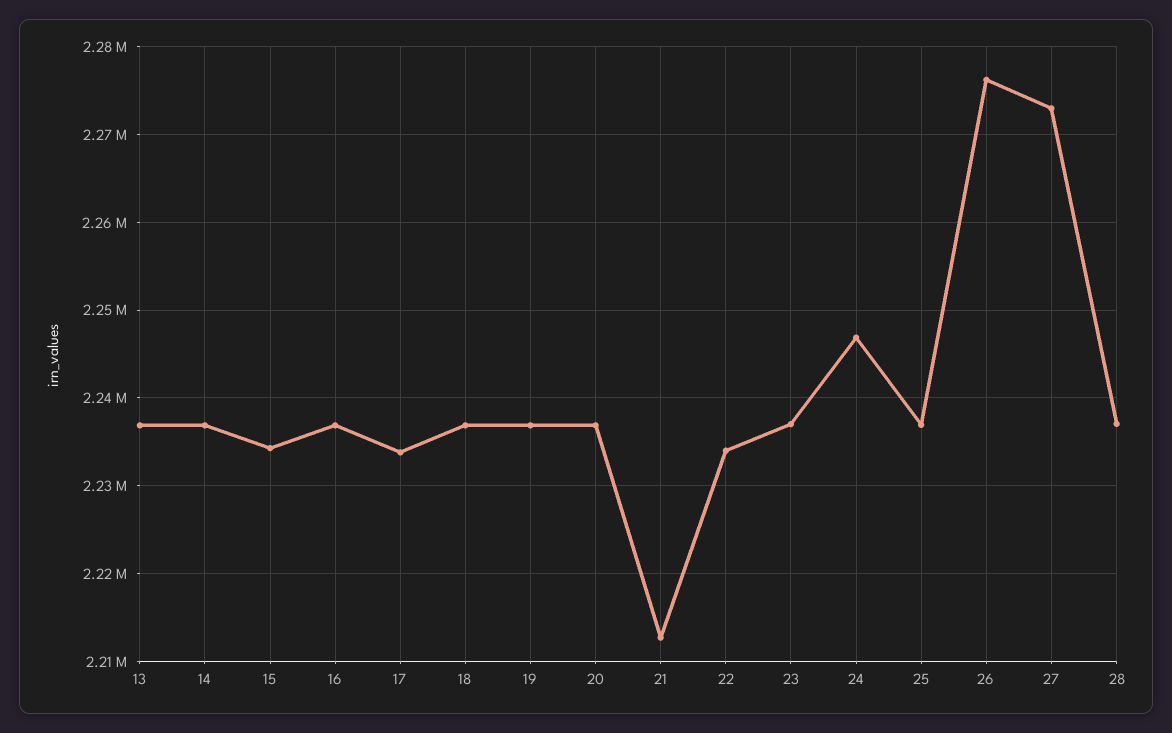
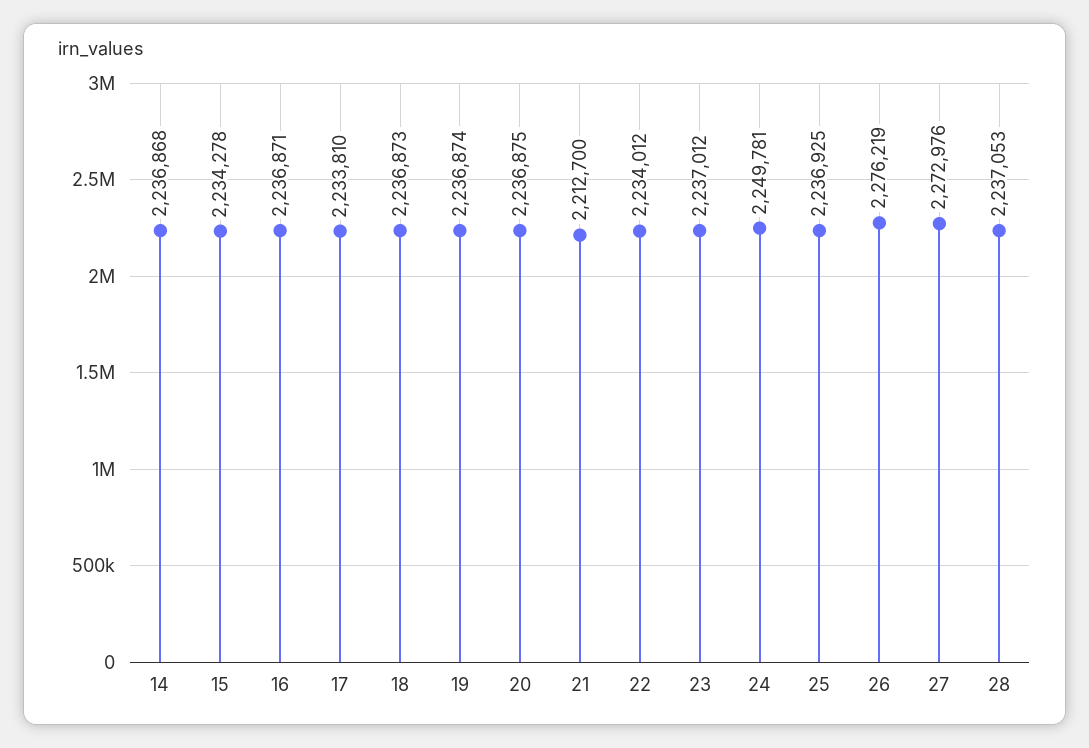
13: 2237000 -> none
24: 2247000 -> 2249781

